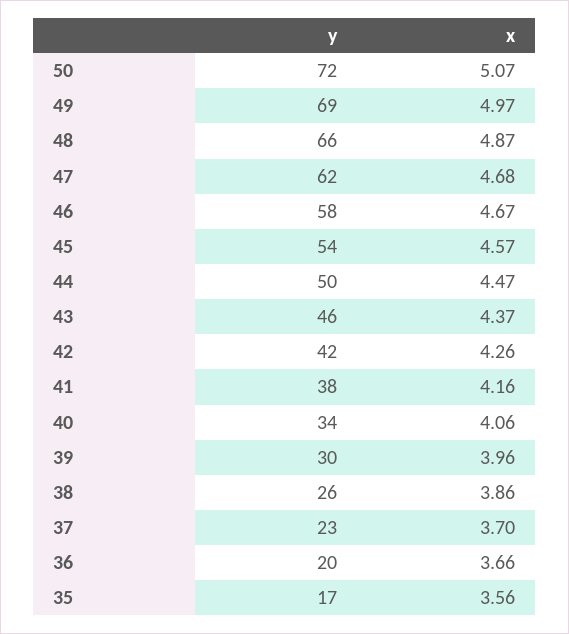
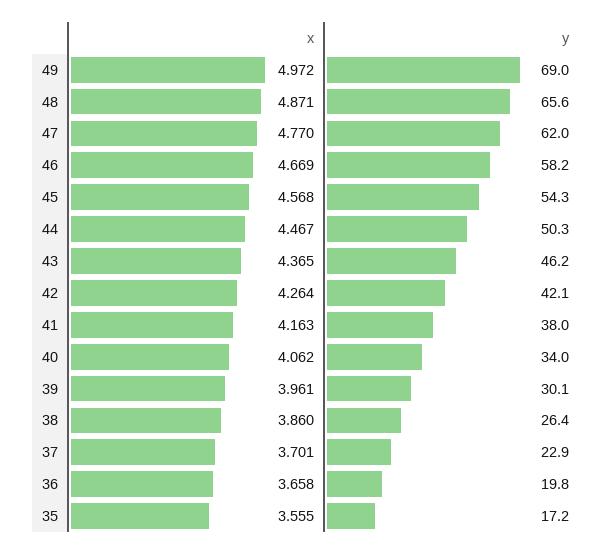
y, 50: 72 -> none
x, 50: 5.07 -> none
x, 47: 4.68 -> 4.77

